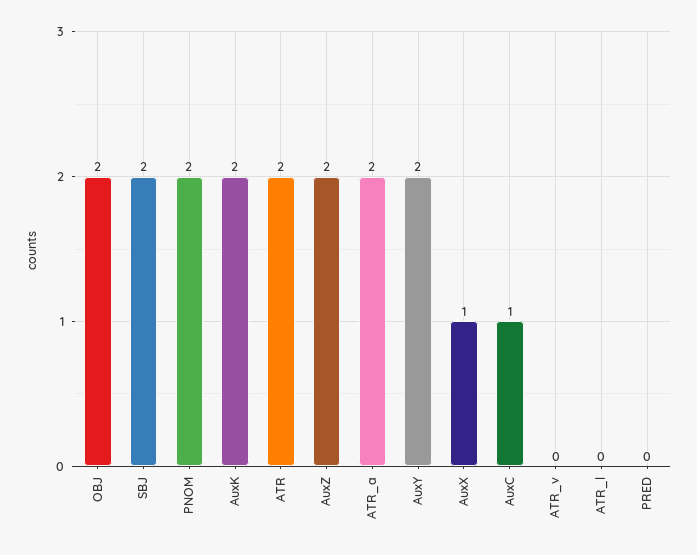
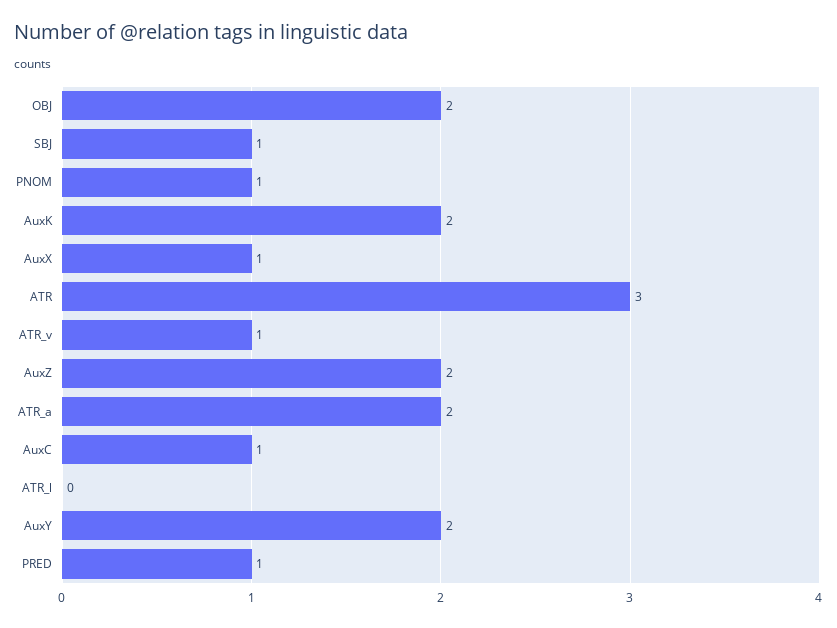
SBJ: 2 -> 1
PNOM: 2 -> 1
ATR: 2 -> 3
ATR_v: 0 -> 1
PRED: 0 -> 1

